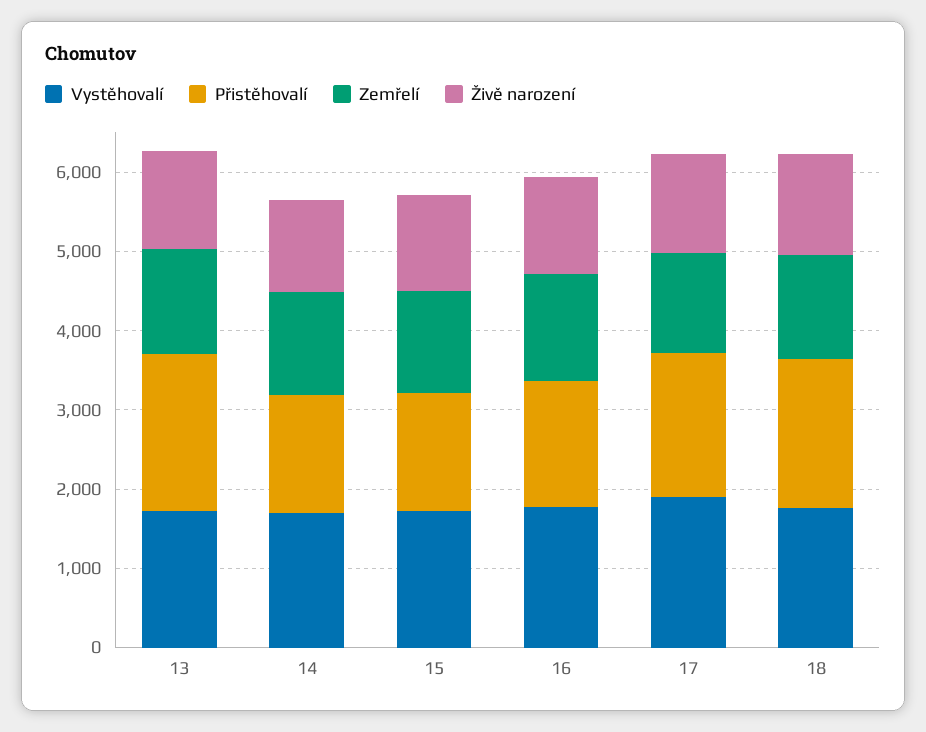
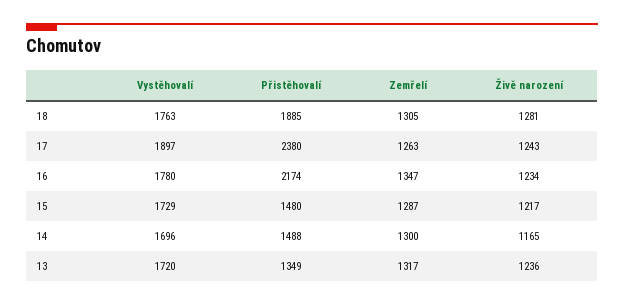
Přistěhovalí, 13: 2000 -> 1349
Přistěhovalí, 16: 1600 -> 2174
Přistěhovalí, 17: 1800 -> 2380

